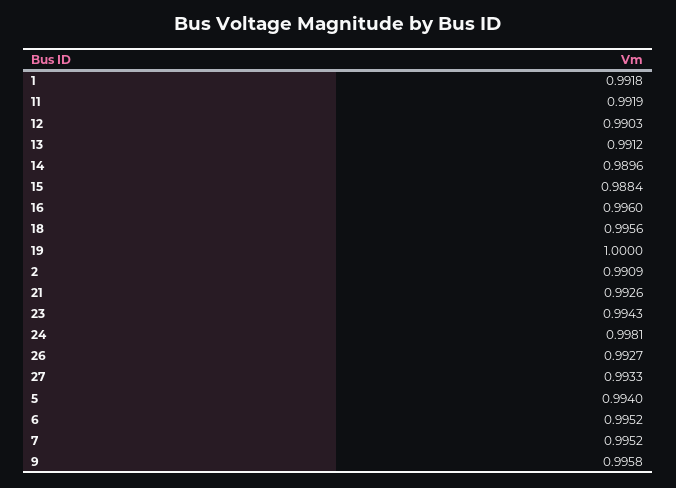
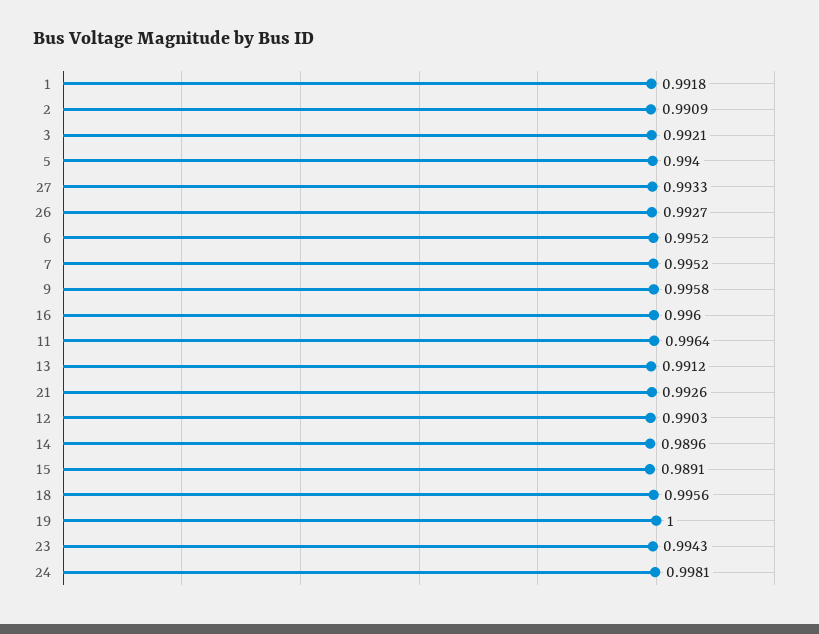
11: 0.9919 -> 0.9964
15: 0.9884 -> 0.9891
3: none -> 0.9921

